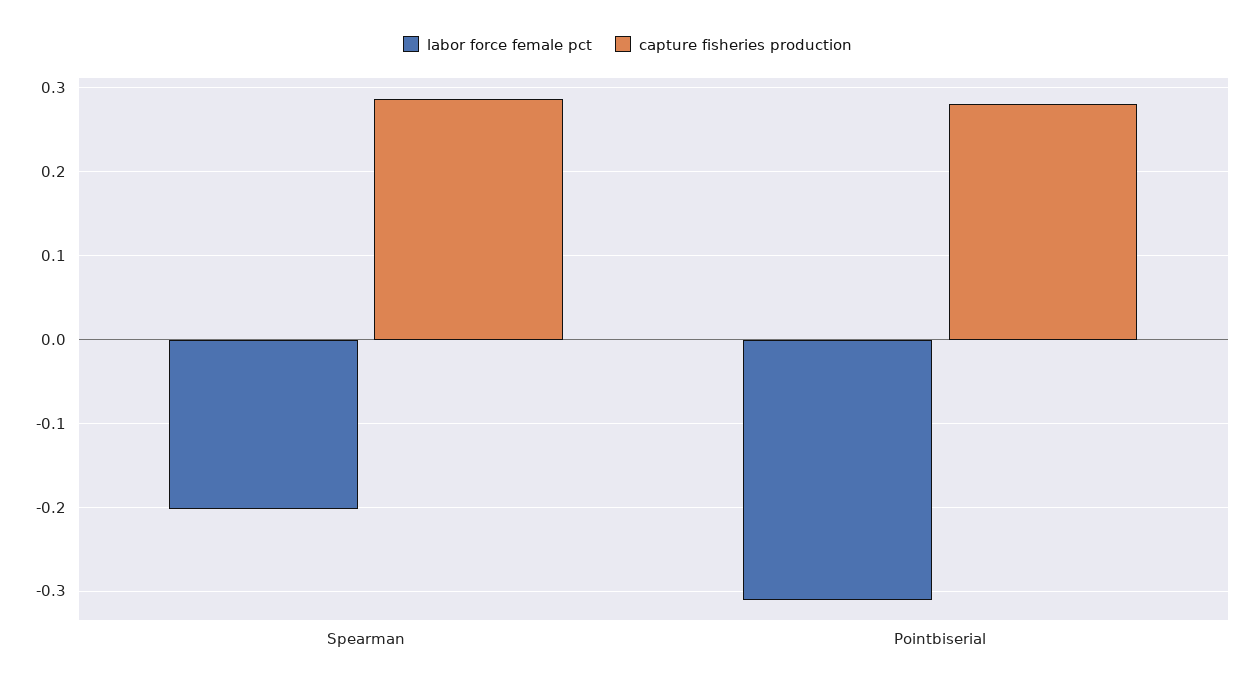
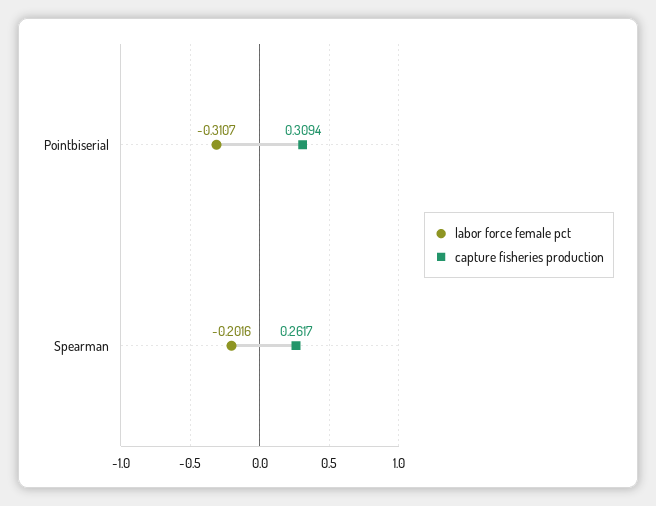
capture fisheries production, Spearman: 0.29 -> 0.2617
capture fisheries production, Pointbiserial: 0.28 -> 0.3094

